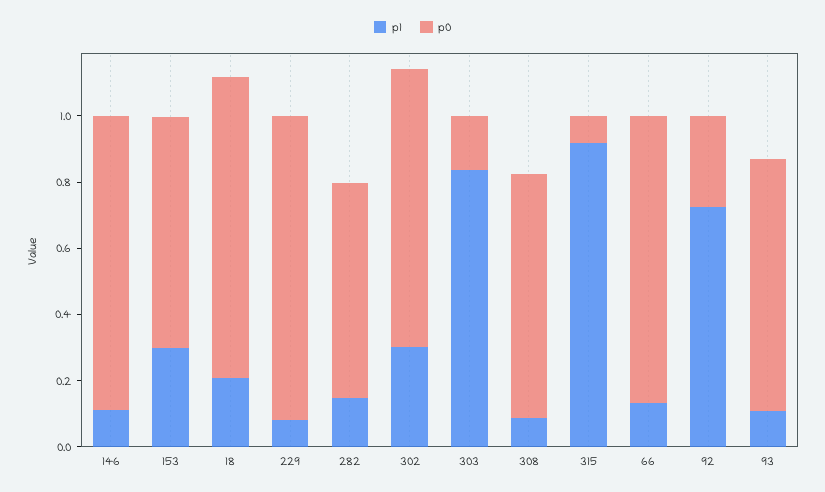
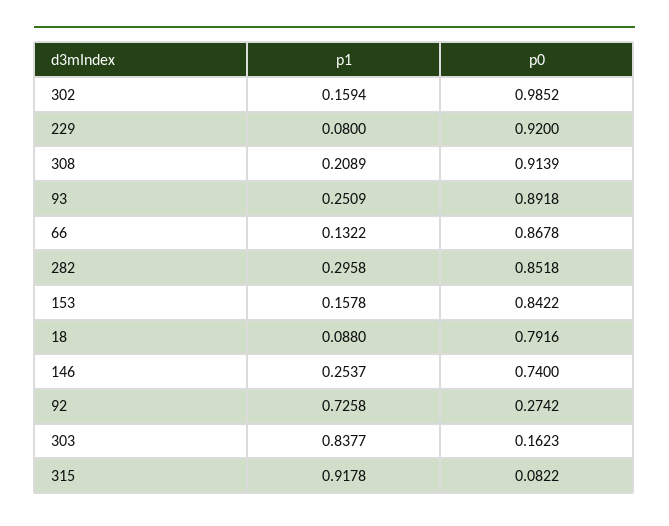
p1, 146: 0.1 -> 0.2537
p0, 146: 0.9 -> 0.74
p1, 153: 0.3 -> 0.1578
p0, 153: 0.7 -> 0.8422
p1, 18: 0.2 -> 0.088
p0, 18: 0.9 -> 0.7916
p1, 282: 0.15 -> 0.2958
p0, 282: 0.65 -> 0.8518
p1, 302: 0.3 -> 0.1594
p0, 302: 0.85 -> 0.9852
p1, 308: 0.1 -> 0.2089
p0, 308: 0.75 -> 0.9139
p1, 93: 0.1 -> 0.2509
p0, 93: 0.75 -> 0.8918

